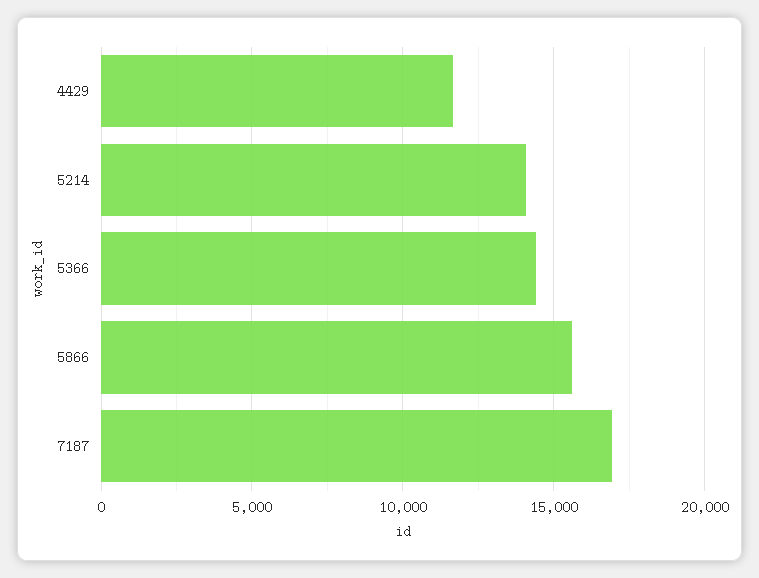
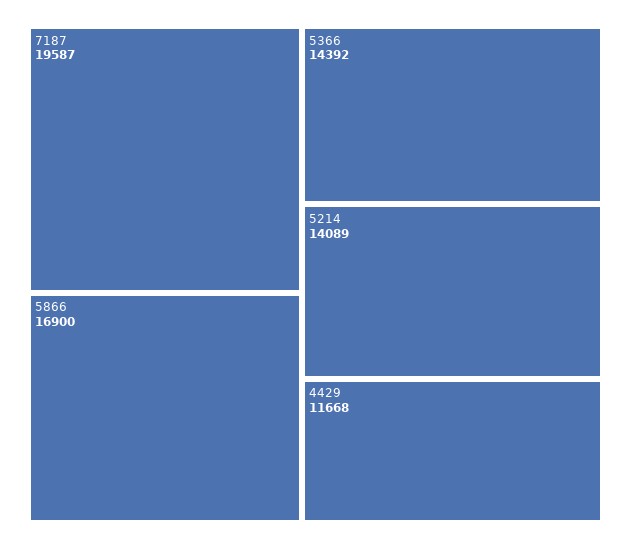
5866: 15500 -> 16900
7187: 17000 -> 19587

